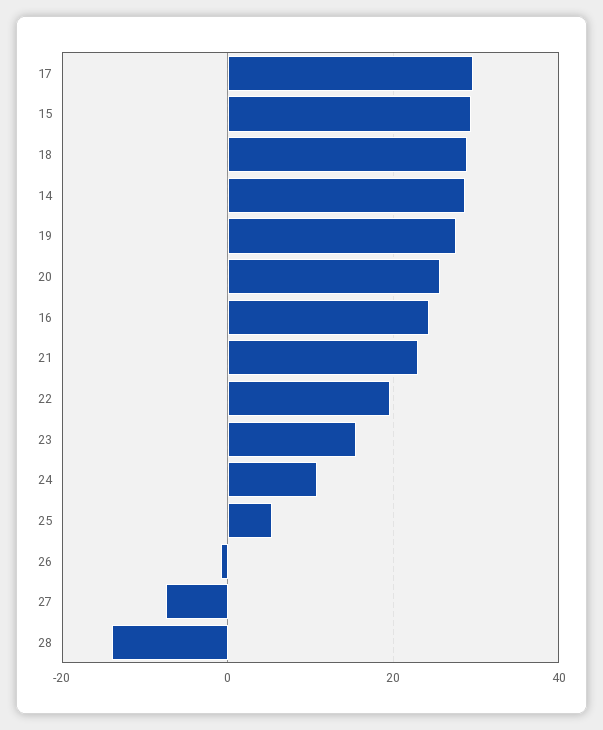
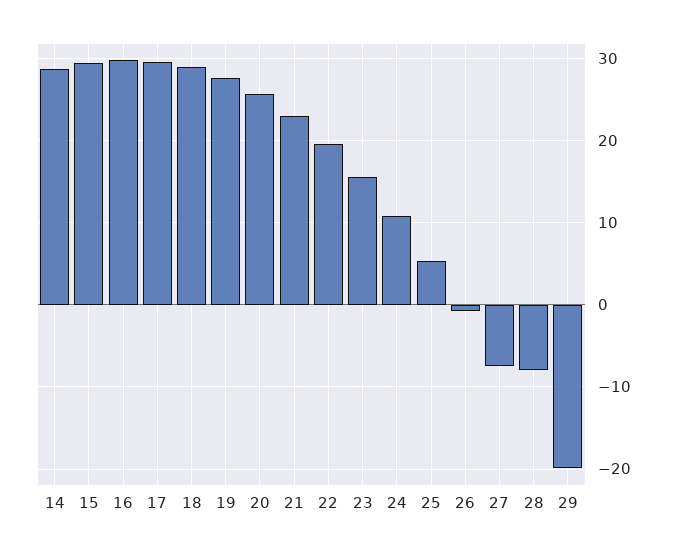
16: 24 -> 30
28: -14 -> -8
29: none -> -20

